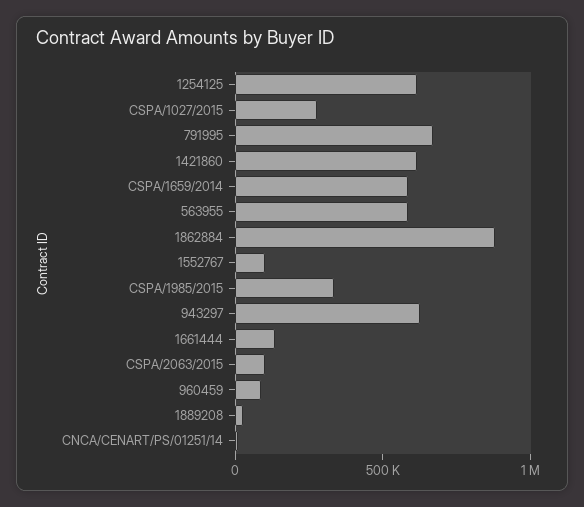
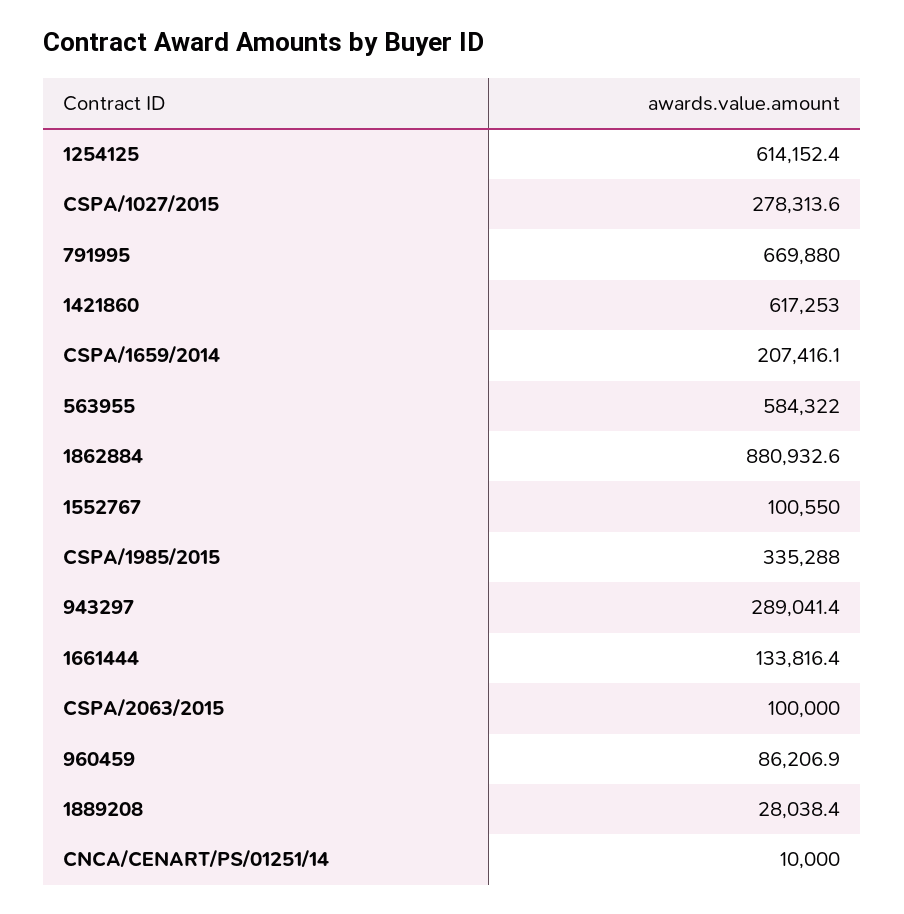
CSPA/1659/2014: 600000 -> 207416.1
943297: 600000 -> 289041.4

